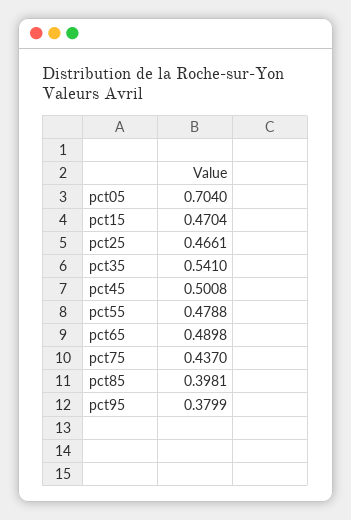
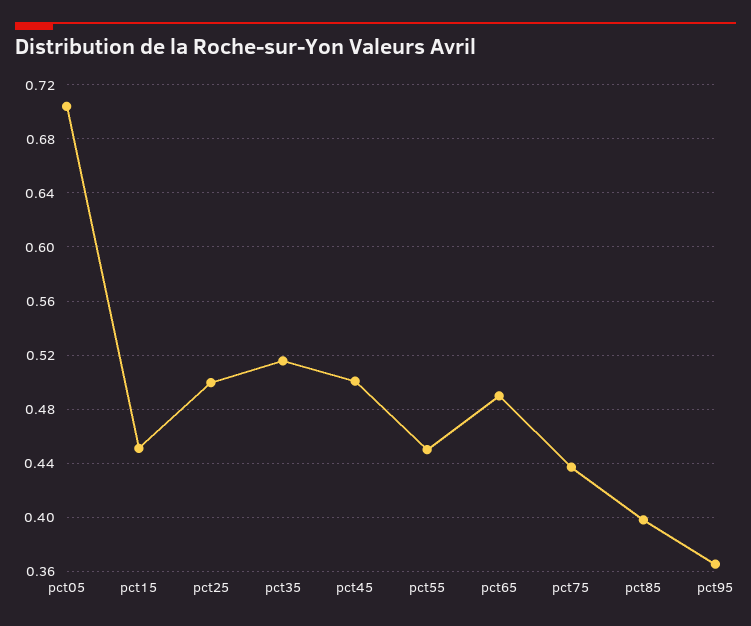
pct15: 0.4704 -> 0.45
pct25: 0.4661 -> 0.5
pct35: 0.541 -> 0.515
pct55: 0.4788 -> 0.45
pct95: 0.3799 -> 0.365

